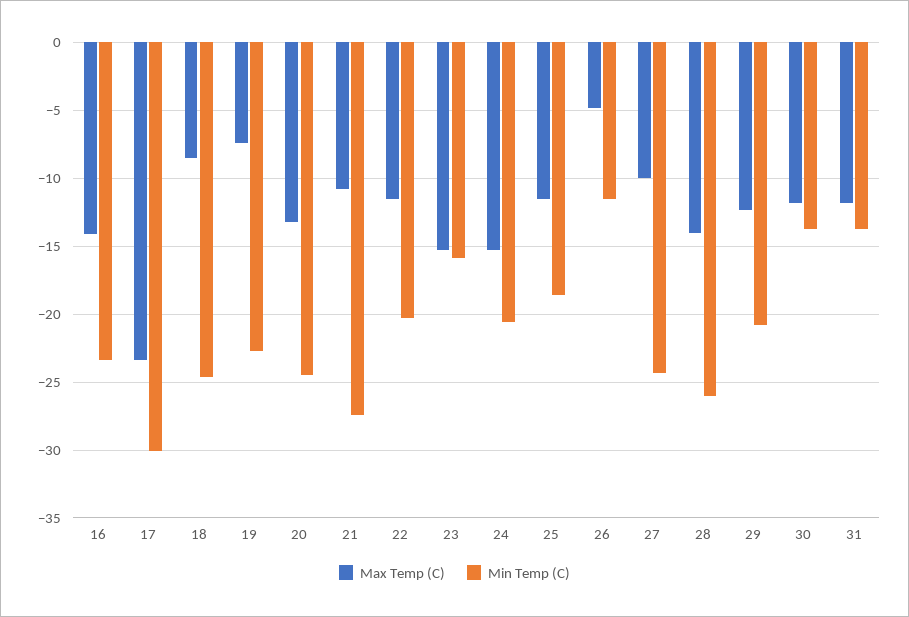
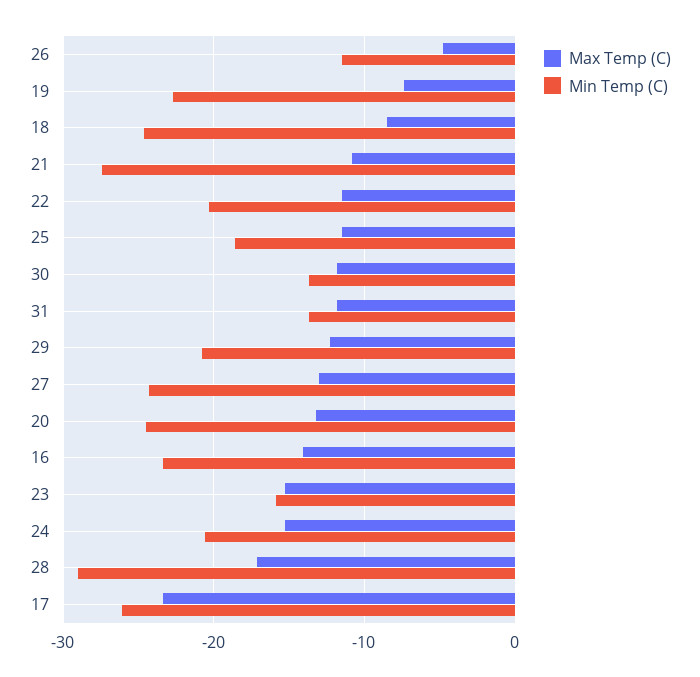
Min Temp (C), 17: -30 -> -26
Max Temp (C), 27: -10 -> -13
Max Temp (C), 28: -14 -> -17
Min Temp (C), 28: -26 -> -29

